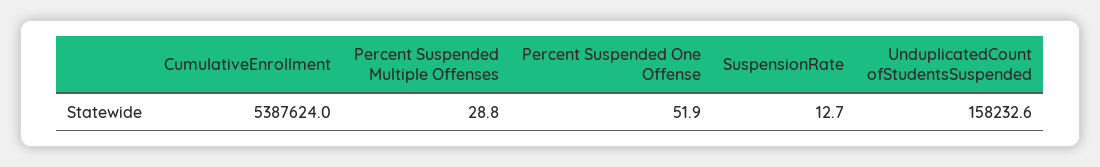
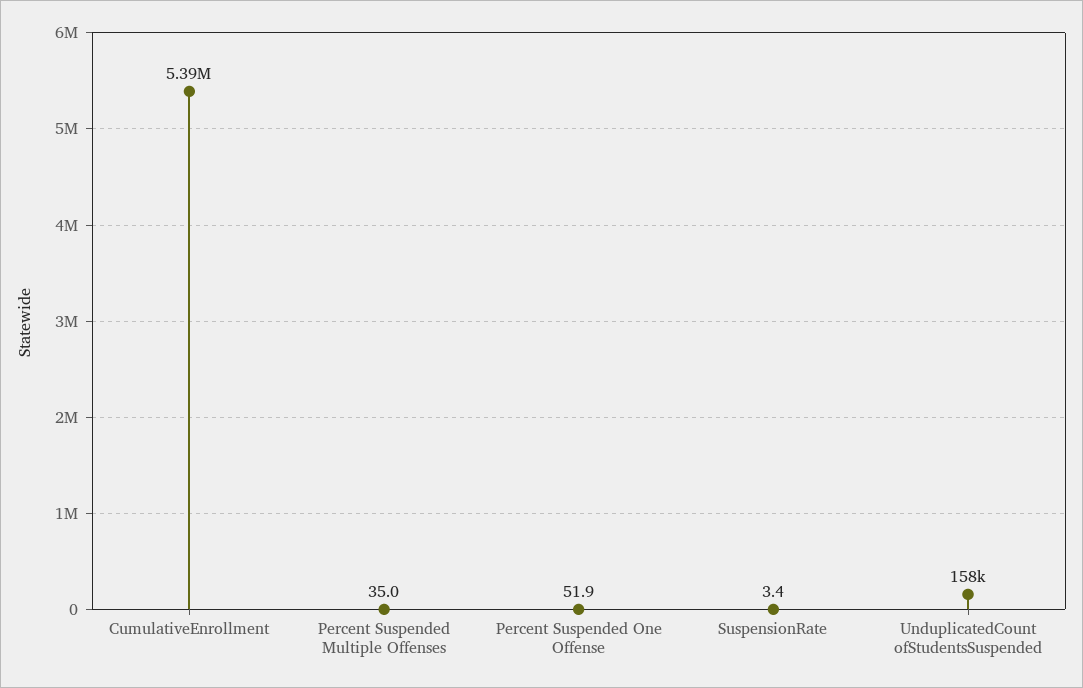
Percent Suspended Multiple Offenses: 28.8 -> 35
SuspensionRate: 12.7 -> 3.4

